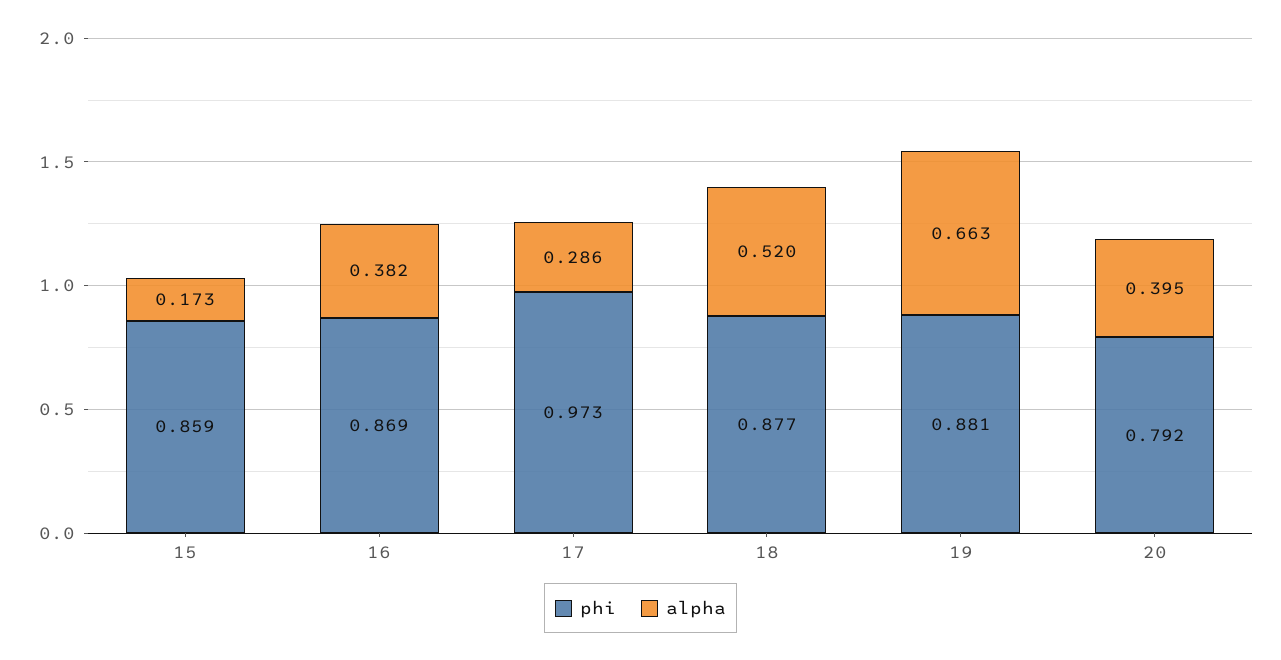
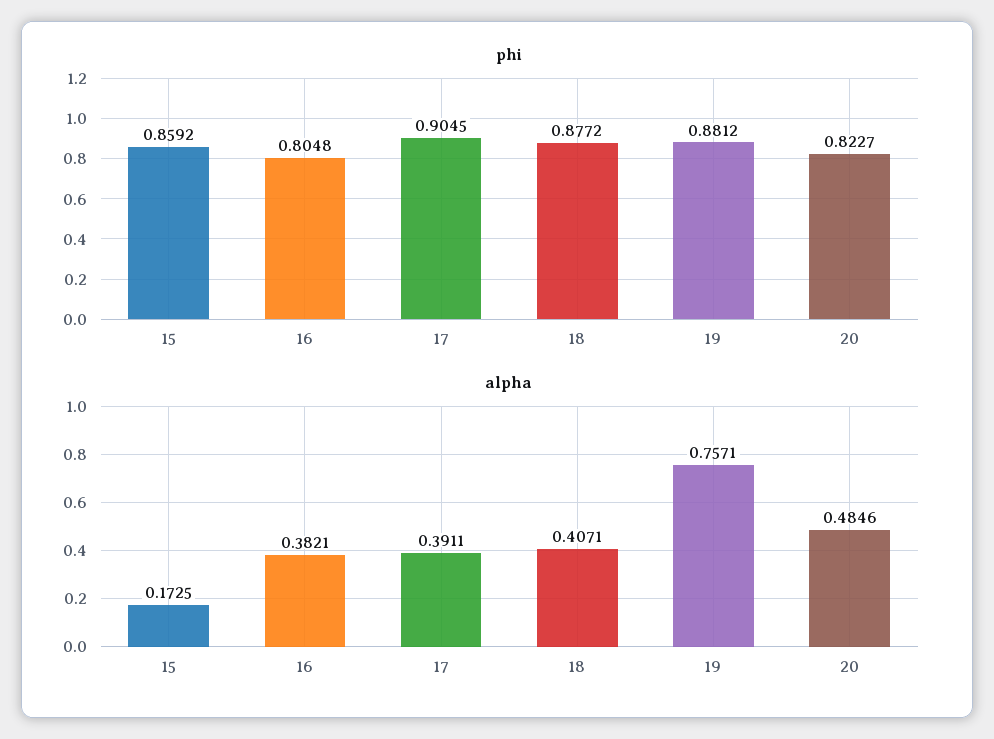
phi, 16: 0.869 -> 0.8048
phi, 17: 0.973 -> 0.9045
alpha, 17: 0.286 -> 0.3911
alpha, 18: 0.52 -> 0.4071
alpha, 19: 0.663 -> 0.7571
phi, 20: 0.792 -> 0.8227
alpha, 20: 0.395 -> 0.4846

